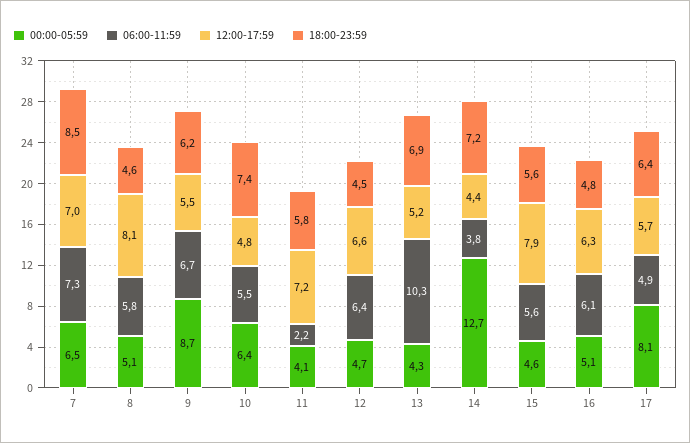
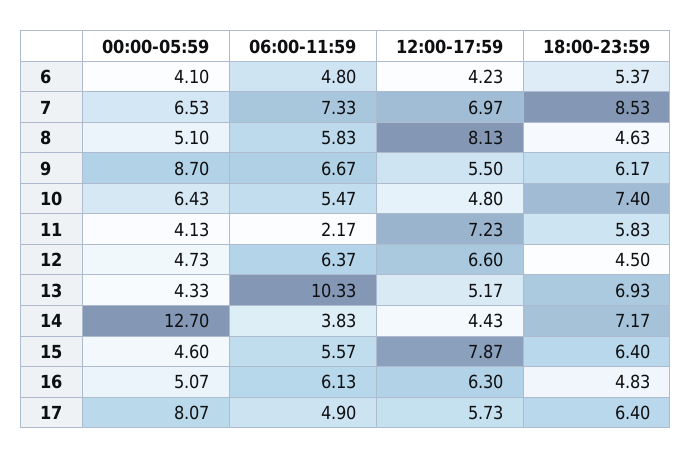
18:00-23:59, 15: 5.6 -> 6.4
00:00-05:59, 6: none -> 4.1
06:00-11:59, 6: none -> 4.8
12:00-17:59, 6: none -> 4.23
18:00-23:59, 6: none -> 5.37

